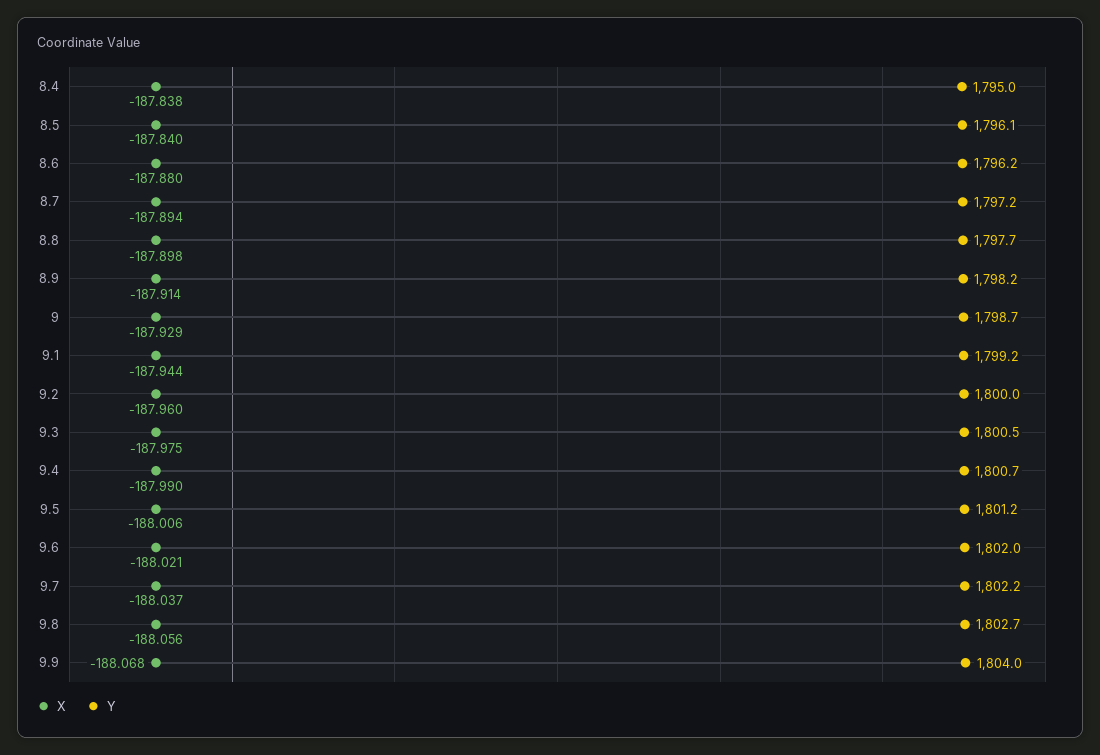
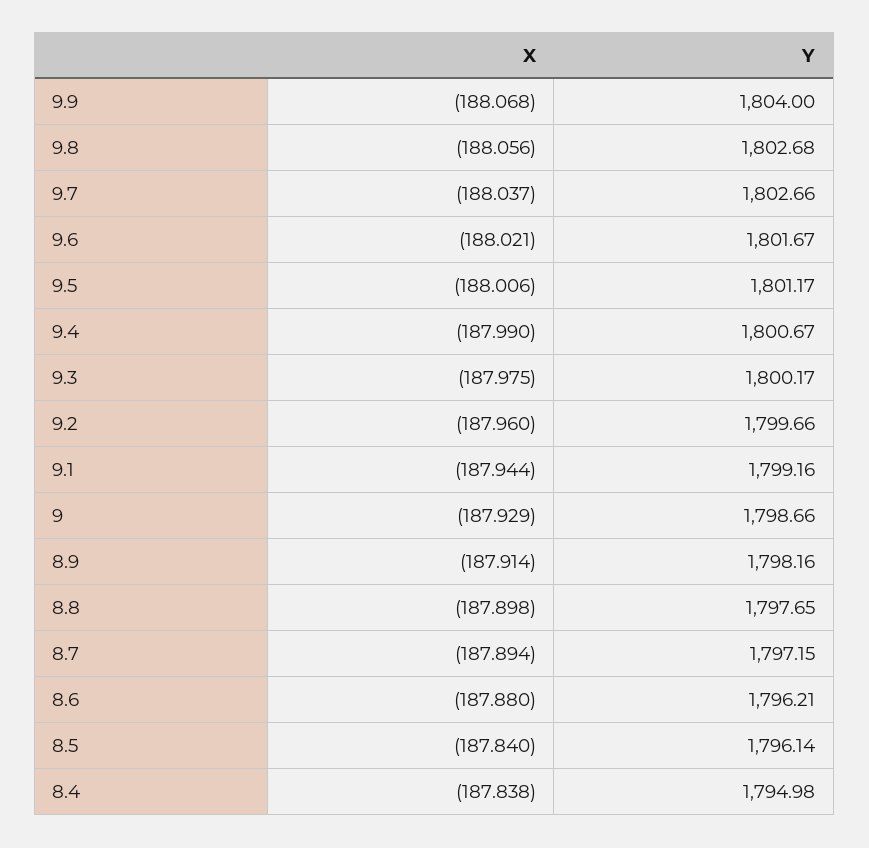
Y, 9.2: 1800 -> 1799.66
Y, 9.3: 1800.5 -> 1800.17
Y, 9.6: 1802 -> 1801.67
Y, 9.7: 1802.2 -> 1802.66

